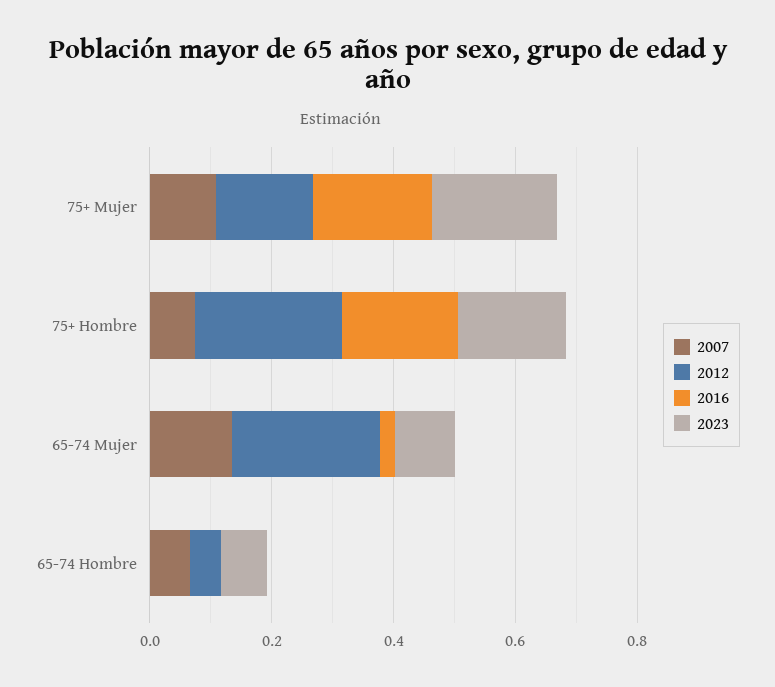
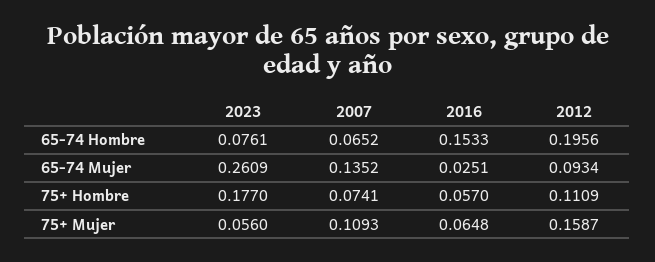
2016, 75+ Mujer: 0.2 -> 0.0648
2023, 75+ Mujer: 0.2 -> 0.056
2012, 75+ Hombre: 0.25 -> 0.1109
2016, 75+ Hombre: 0.2 -> 0.057
2012, 65-74 Mujer: 0.25 -> 0.0934
2023, 65-74 Mujer: 0.1 -> 0.2609
2012, 65-74 Hombre: 0.05 -> 0.1956
2016, 65-74 Hombre: 0 -> 0.1533

